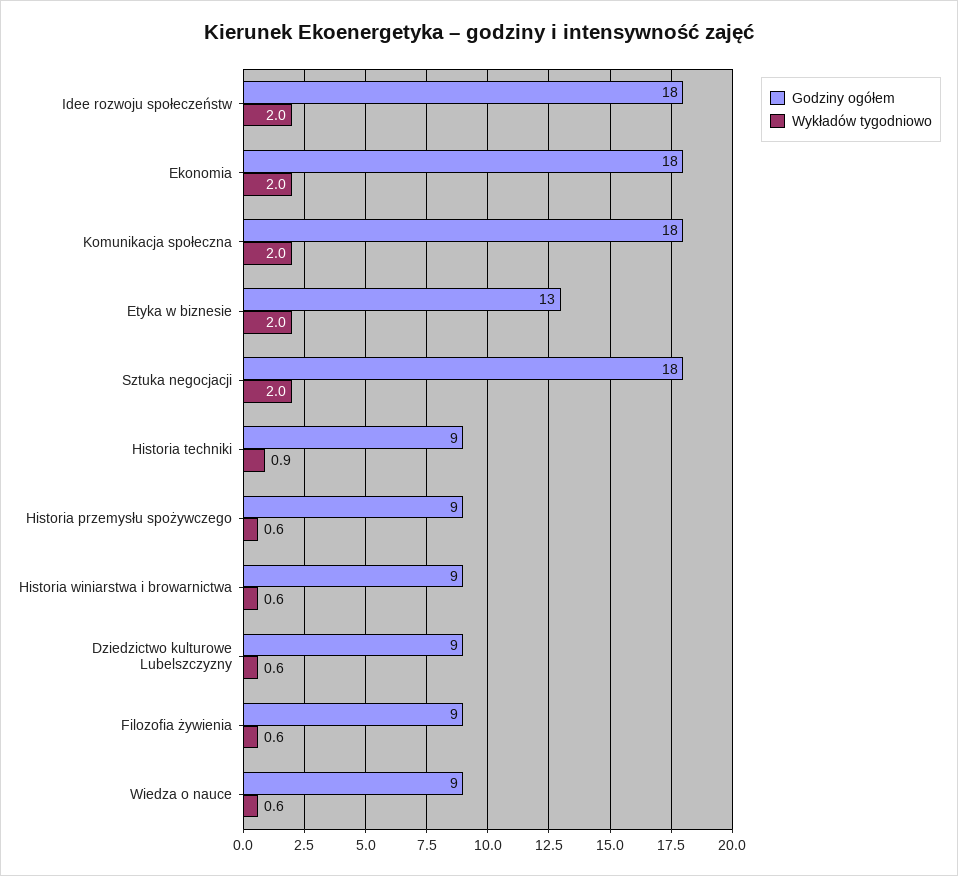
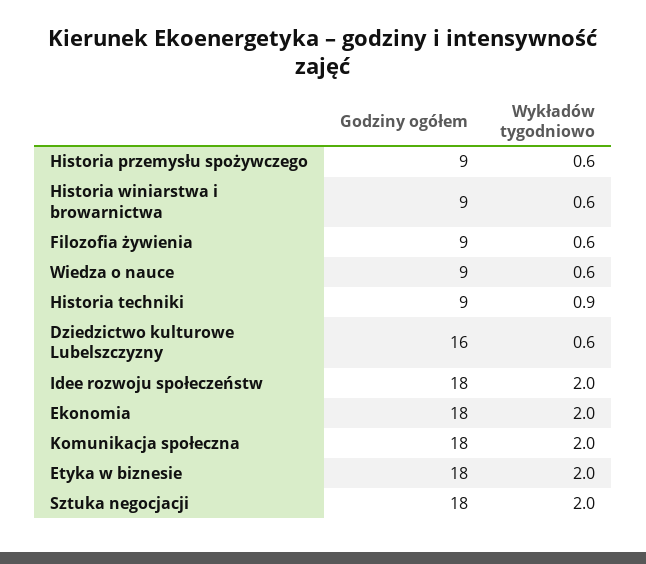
Godziny ogółem, Etyka w biznesie: 13 -> 18
Godziny ogółem, Dziedzictwo kulturowe Lubelszczyzny: 9 -> 16

